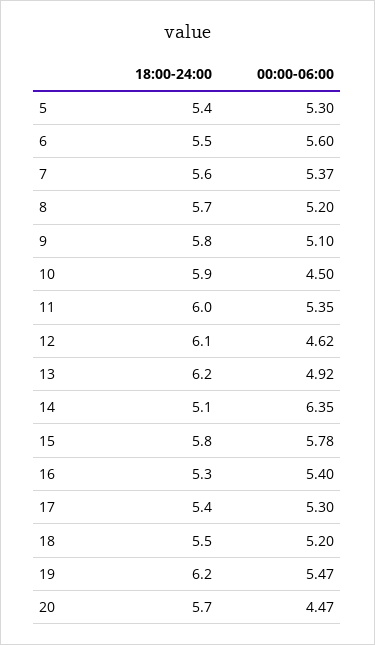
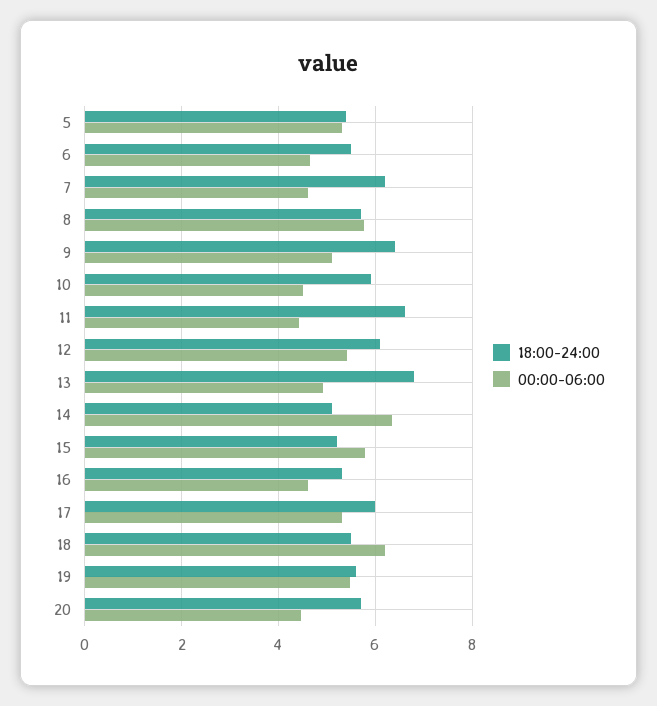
00:00-06:00, 6: 5.6 -> 4.6
18:00-24:00, 7: 5.6 -> 6.2
00:00-06:00, 7: 5.37 -> 4.6
00:00-06:00, 8: 5.2 -> 5.8
18:00-24:00, 9: 5.8 -> 6.4
18:00-24:00, 11: 6 -> 6.6
00:00-06:00, 11: 5.35 -> 4.4
00:00-06:00, 12: 4.62 -> 5.4
18:00-24:00, 13: 6.2 -> 6.8
18:00-24:00, 15: 5.8 -> 5.2
00:00-06:00, 16: 5.4 -> 4.6
18:00-24:00, 17: 5.4 -> 6
00:00-06:00, 18: 5.2 -> 6.2
18:00-24:00, 19: 6.2 -> 5.6

